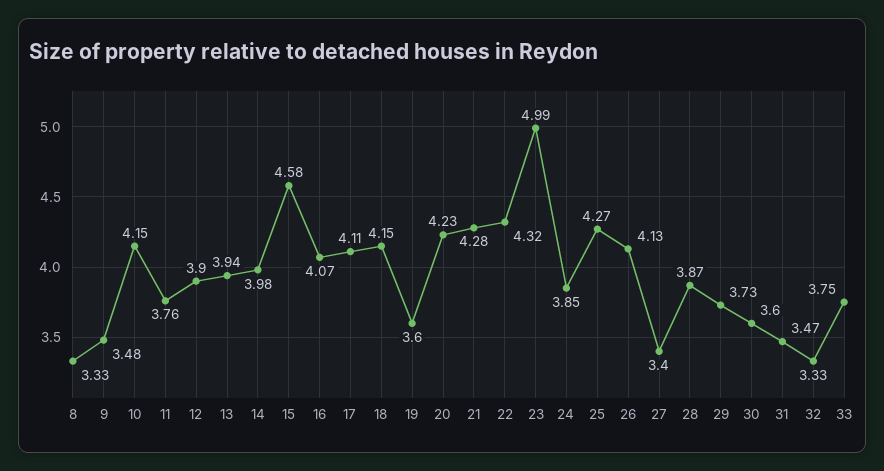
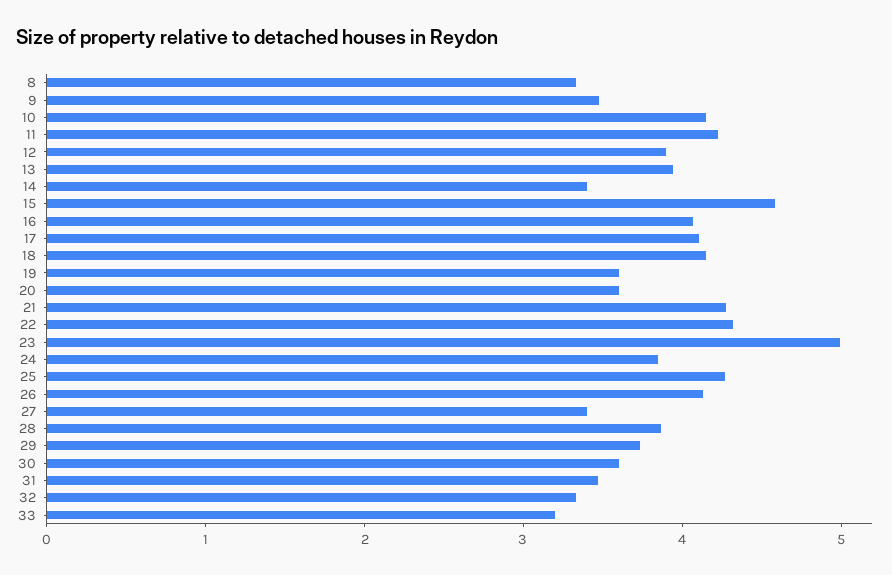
11: 3.76 -> 4.2
14: 3.98 -> 3.4
20: 4.23 -> 3.6
33: 3.75 -> 3.2

